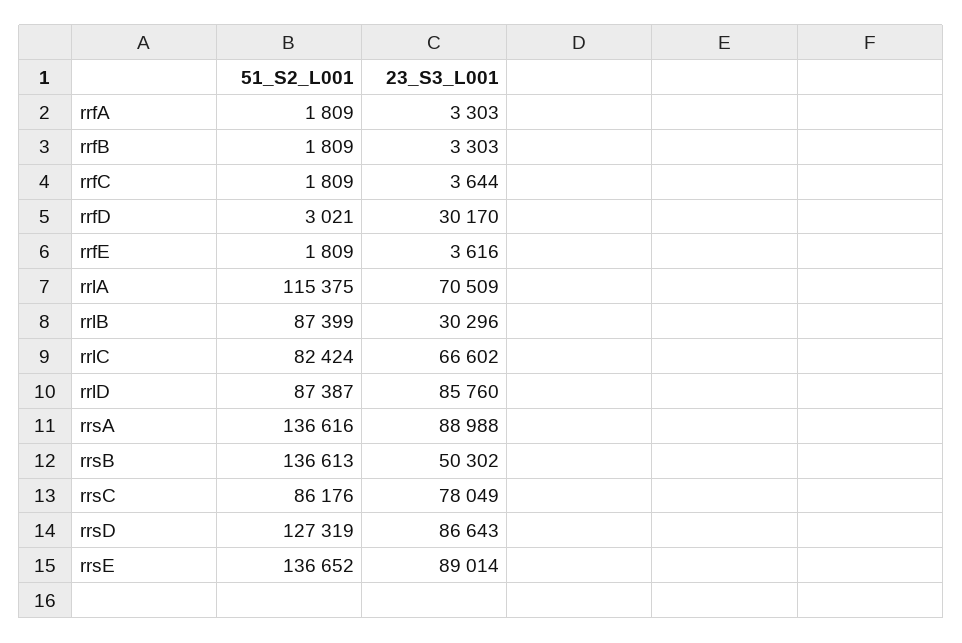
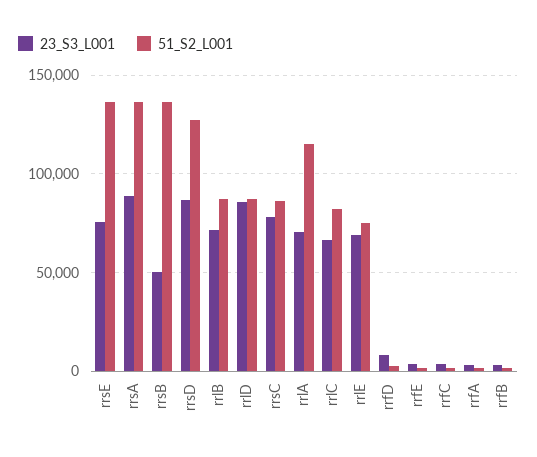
23_S3_L001, rrfD: 30170 -> 10000
23_S3_L001, rrlB: 30296 -> 70000
23_S3_L001, rrsE: 89014 -> 75000
23_S3_L001, rrlE: none -> 70000
51_S2_L001, rrlE: none -> 75000

